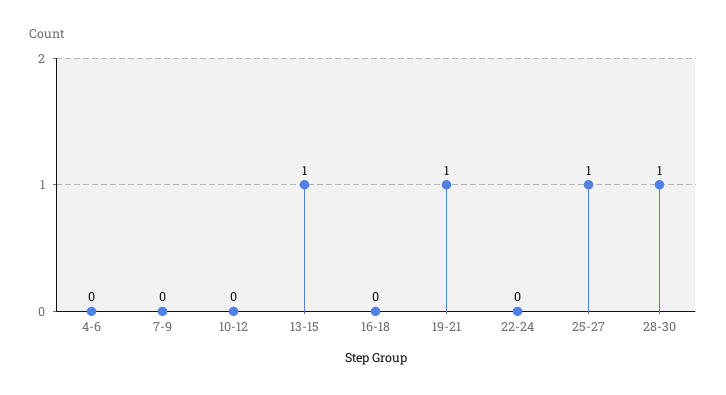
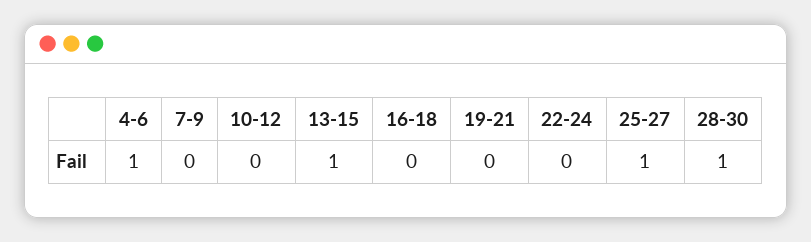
4-6: 0 -> 1
19-21: 1 -> 0

